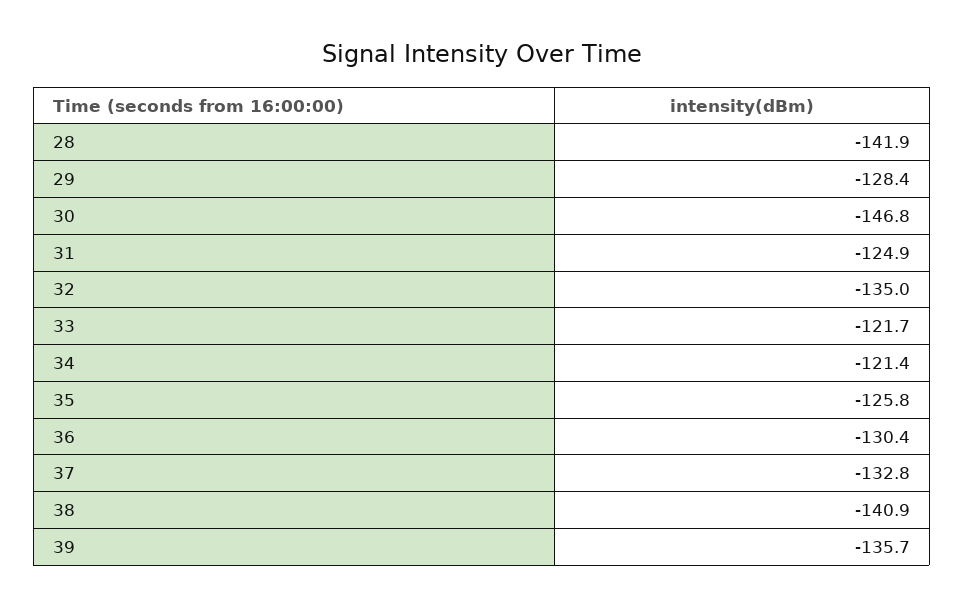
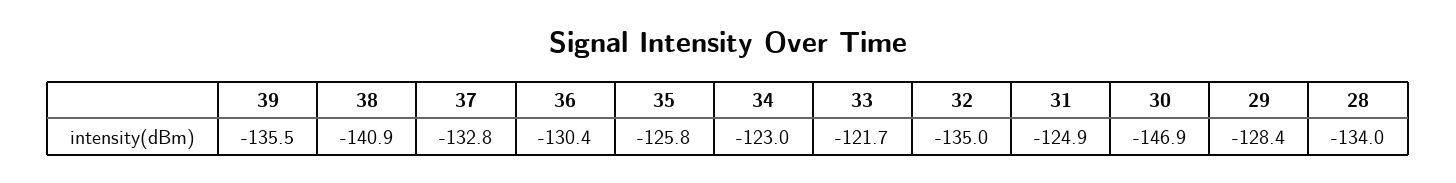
28: -141.9 -> -134
30: -146.8 -> -146.9
34: -121.4 -> -123
39: -135.7 -> -135.5

